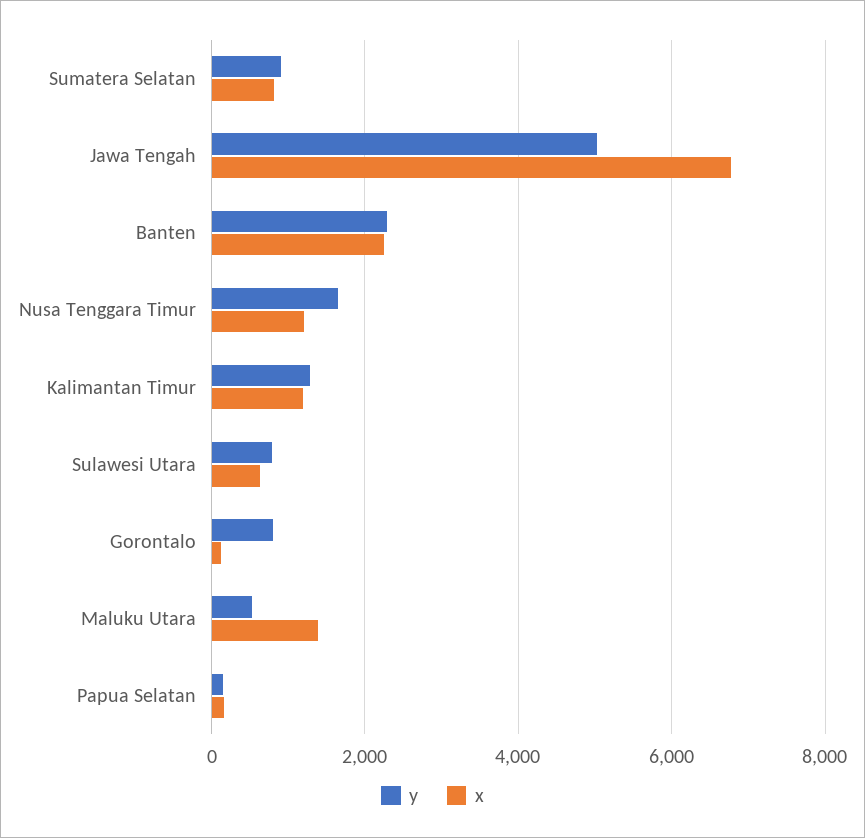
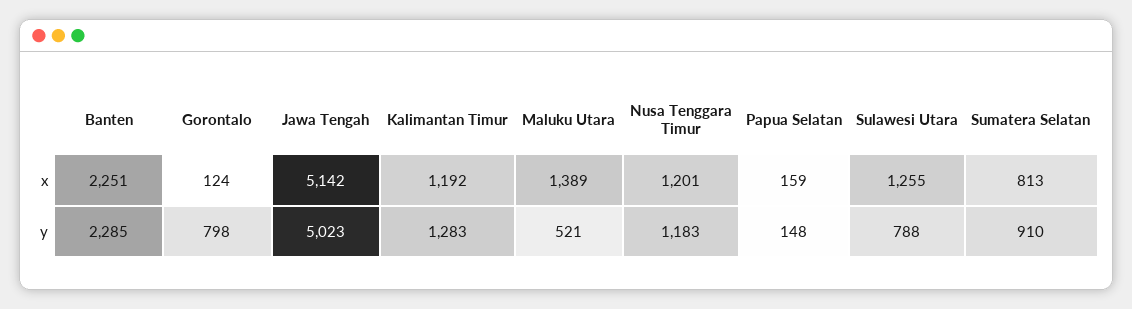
x, Jawa Tengah: 6800 -> 5142
y, Nusa Tenggara Timur: 1600 -> 1183
x, Sulawesi Utara: 600 -> 1255

